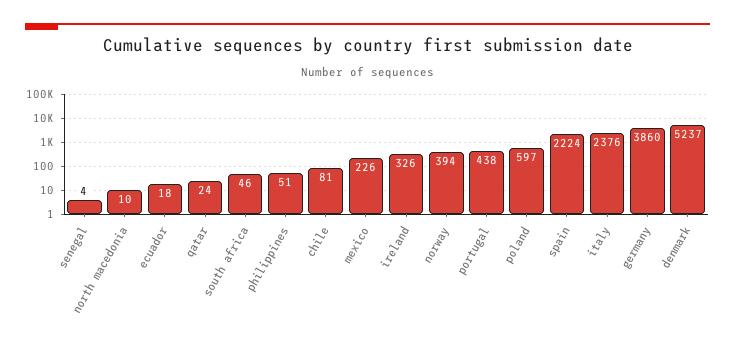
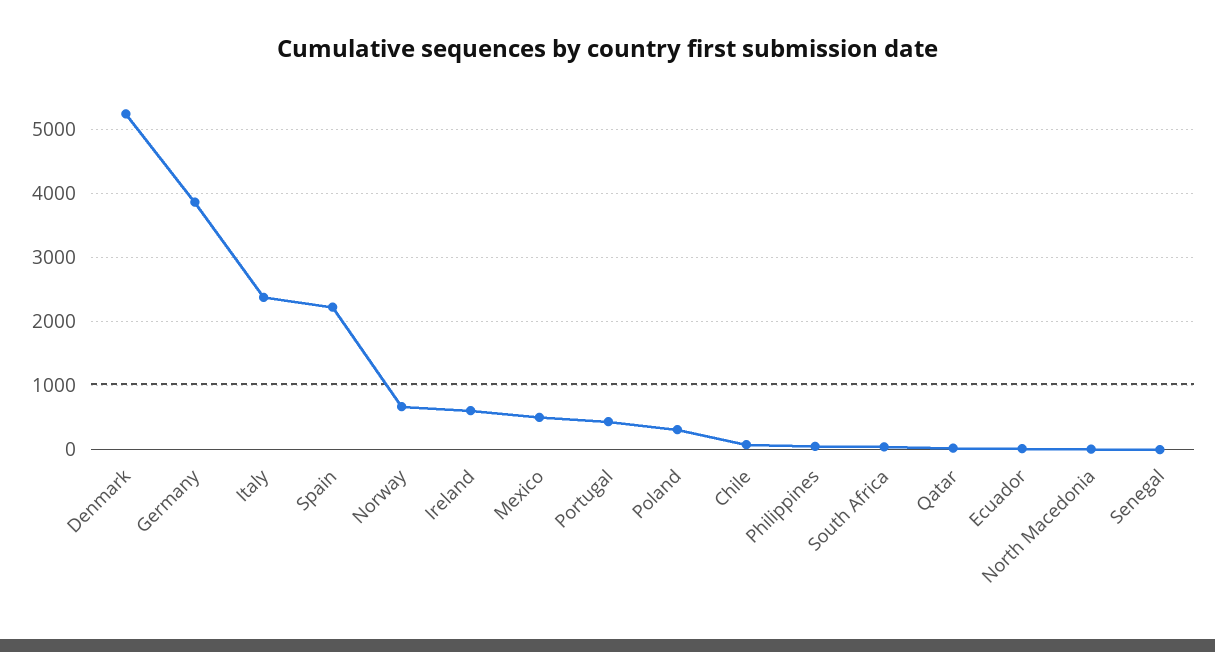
mexico: 226 -> 500
ireland: 326 -> 600
norway: 394 -> 700
poland: 597 -> 300

